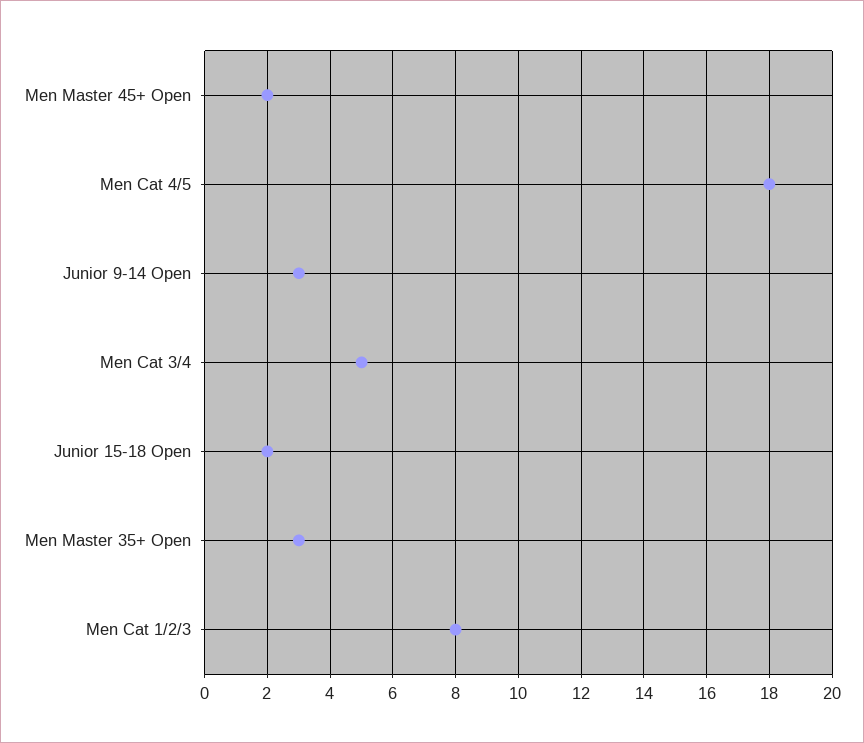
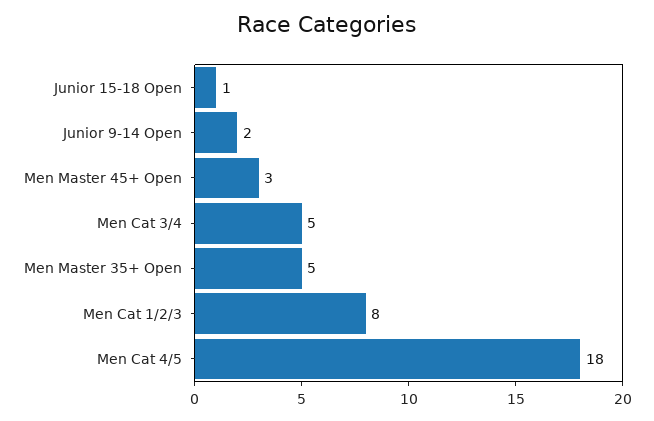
Men Master 45+ Open: 2 -> 3
Junior 9-14 Open: 3 -> 2
Junior 15-18 Open: 2 -> 1
Men Master 35+ Open: 3 -> 5

